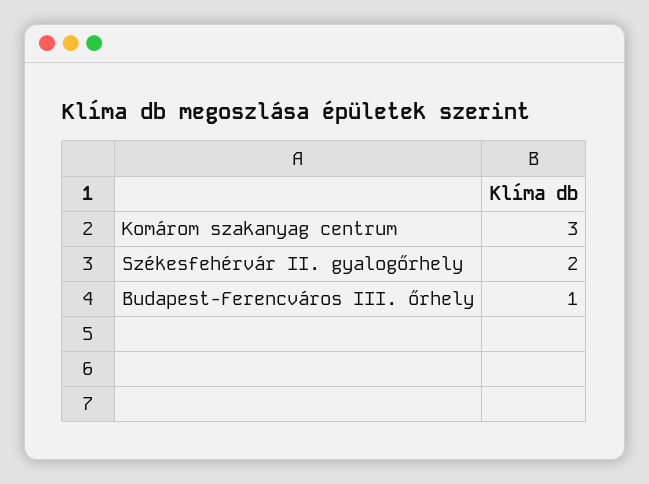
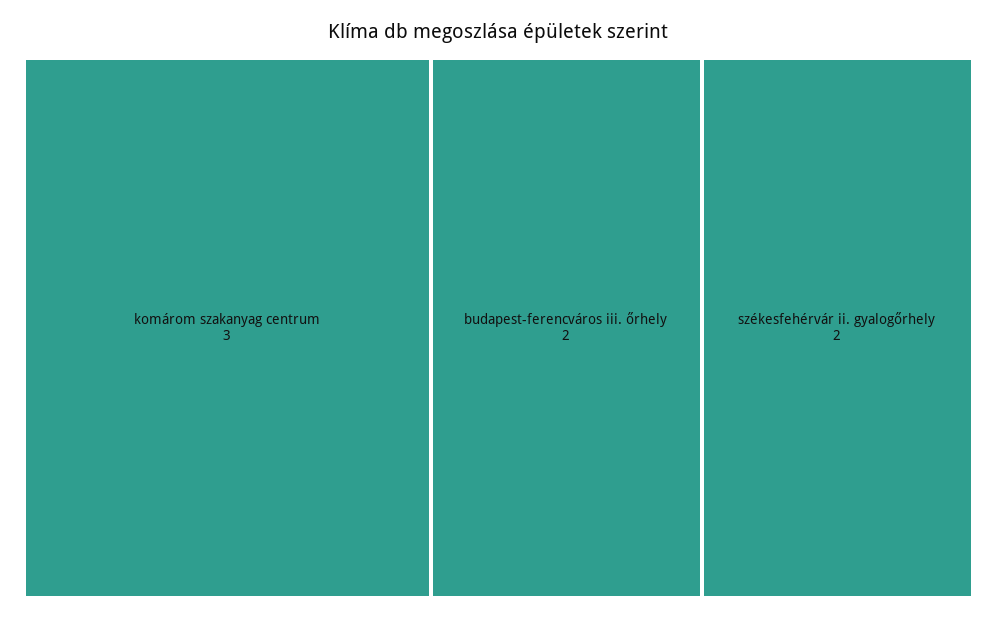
Budapest-Ferencváros III. őrhely: 1 -> 2

